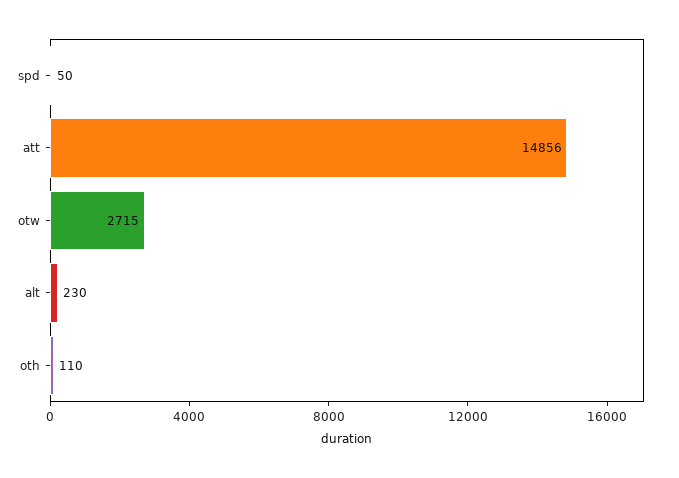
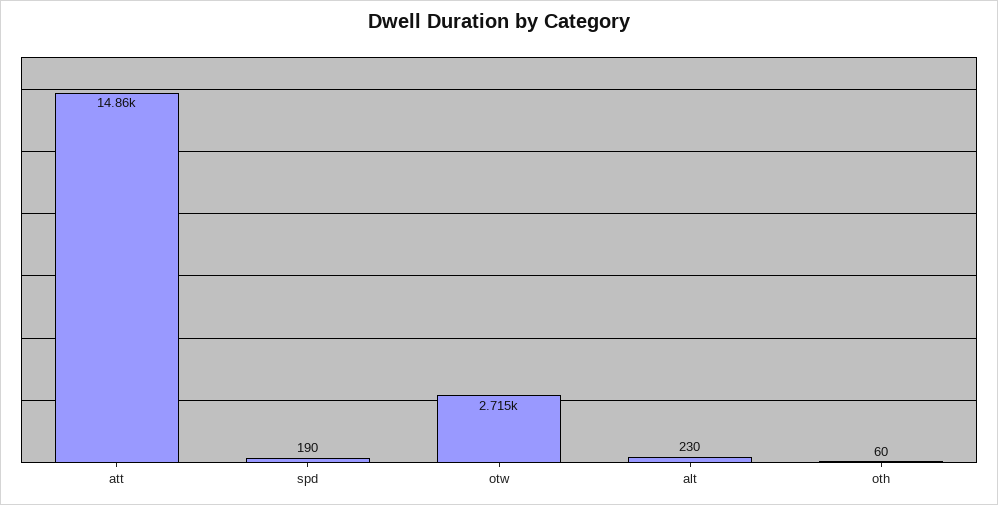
spd: 50 -> 190
oth: 110 -> 60

